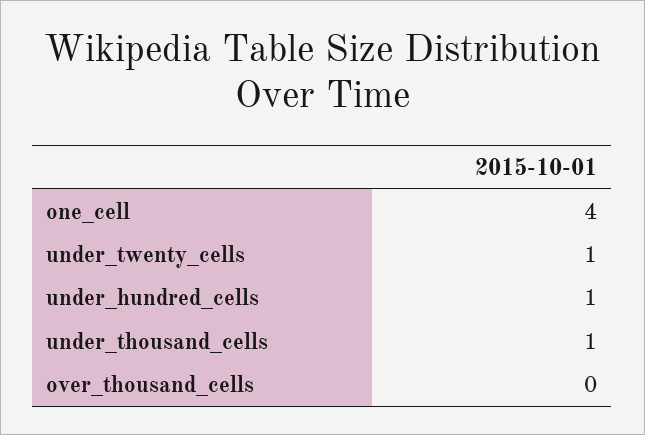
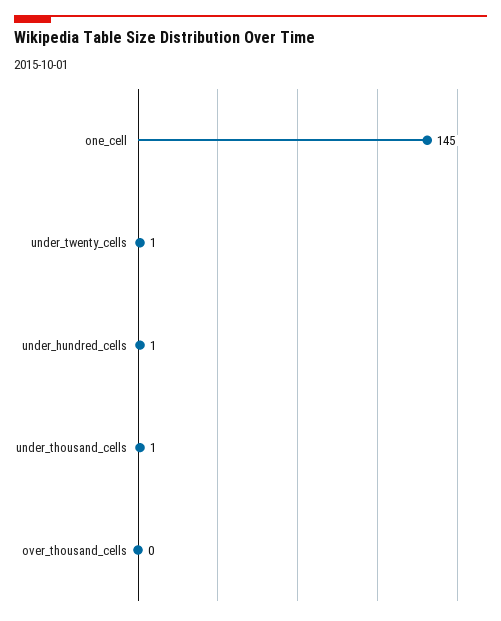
one_cell: 4 -> 145

